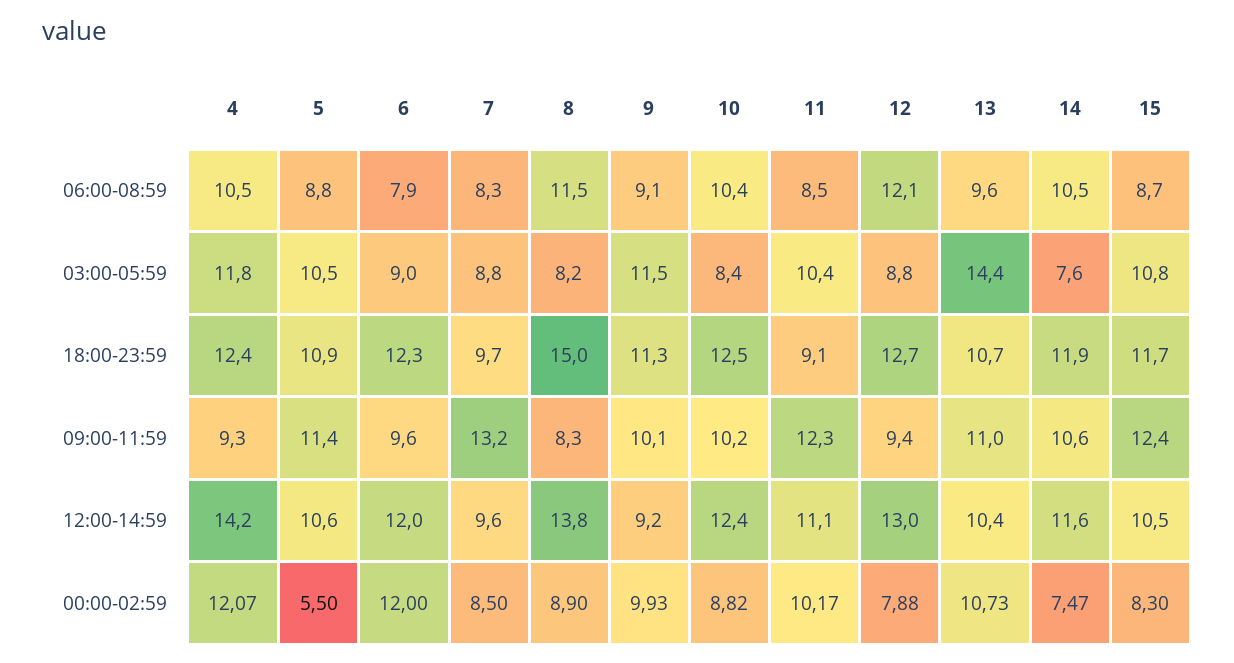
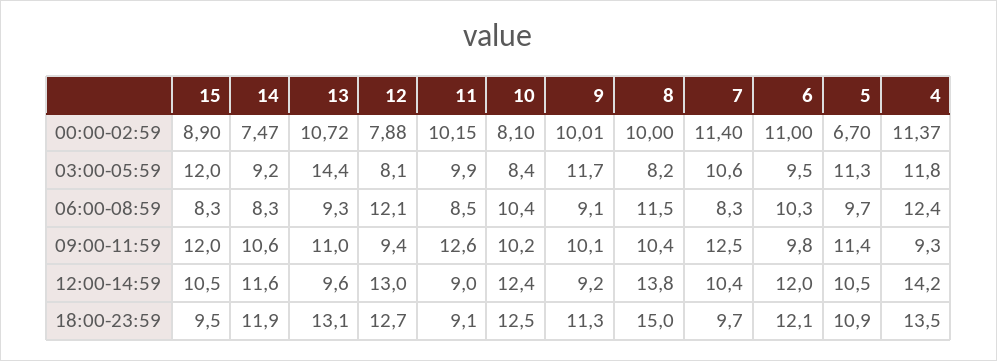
4, 06:00-08:59: 10.5 -> 12.4
5, 06:00-08:59: 8.8 -> 9.7
6, 06:00-08:59: 7.9 -> 10.3
13, 06:00-08:59: 9.6 -> 9.3
14, 06:00-08:59: 10.5 -> 8.3
15, 06:00-08:59: 8.7 -> 8.3
5, 03:00-05:59: 10.5 -> 11.3
6, 03:00-05:59: 9 -> 9.5
7, 03:00-05:59: 8.8 -> 10.6
9, 03:00-05:59: 11.5 -> 11.7
11, 03:00-05:59: 10.4 -> 9.9
12, 03:00-05:59: 8.8 -> 8.1
14, 03:00-05:59: 7.6 -> 9.2
15, 03:00-05:59: 10.8 -> 12
4, 18:00-23:59: 12.4 -> 13.5
6, 18:00-23:59: 12.3 -> 12.1
13, 18:00-23:59: 10.7 -> 13.1
15, 18:00-23:59: 11.7 -> 9.5
6, 09:00-11:59: 9.6 -> 9.8
7, 09:00-11:59: 13.2 -> 12.5
8, 09:00-11:59: 8.3 -> 10.4
11, 09:00-11:59: 12.3 -> 12.6
15, 09:00-11:59: 12.4 -> 12
5, 12:00-14:59: 10.6 -> 10.5
7, 12:00-14:59: 9.6 -> 10.4
11, 12:00-14:59: 11.1 -> 9
13, 12:00-14:59: 10.4 -> 9.6
4, 00:00-02:59: 12.07 -> 11.37
5, 00:00-02:59: 5.5 -> 6.7
6, 00:00-02:59: 12 -> 11
7, 00:00-02:59: 8.5 -> 11.4
8, 00:00-02:59: 8.9 -> 10
9, 00:00-02:59: 9.93 -> 10.01
10, 00:00-02:59: 8.82 -> 8.1
11, 00:00-02:59: 10.17 -> 10.15
13, 00:00-02:59: 10.73 -> 10.72
15, 00:00-02:59: 8.3 -> 8.9

